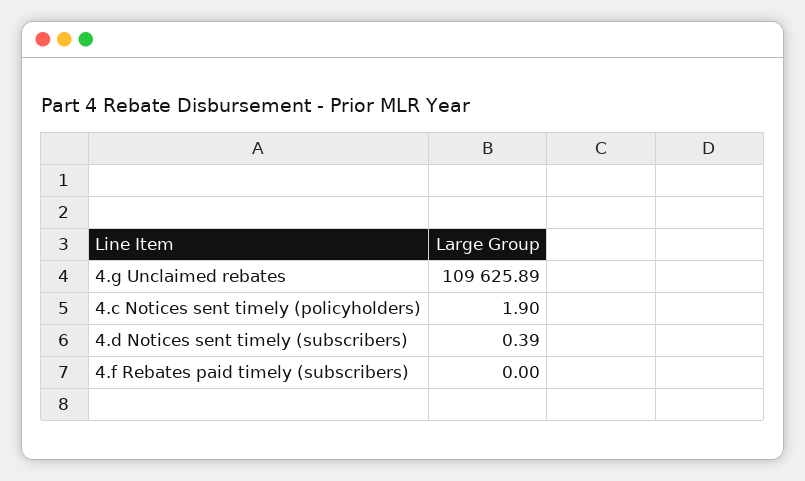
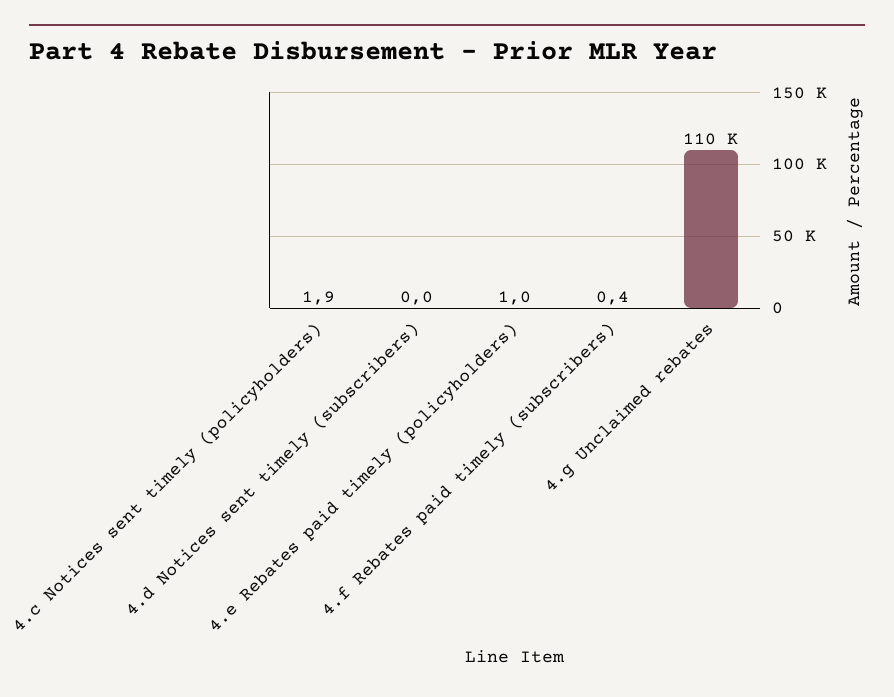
4.d Notices sent timely (subscribers): 0.39 -> 0
4.f Rebates paid timely (subscribers): 0 -> 0.4
4.e Rebates paid timely (policyholders): none -> 1

